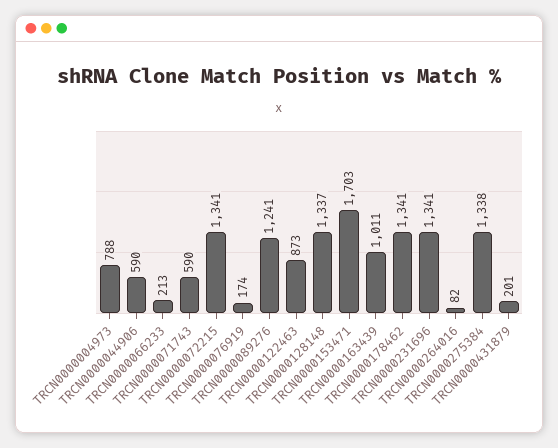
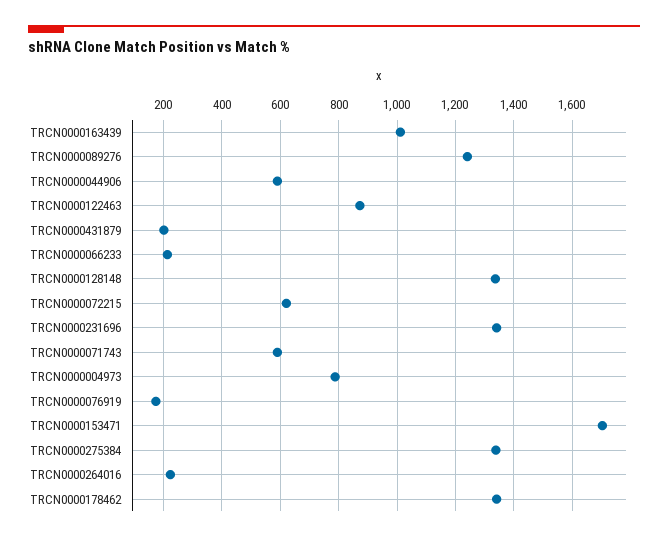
TRCN0000072215: 1341 -> 625
TRCN0000264016: 82 -> 225

